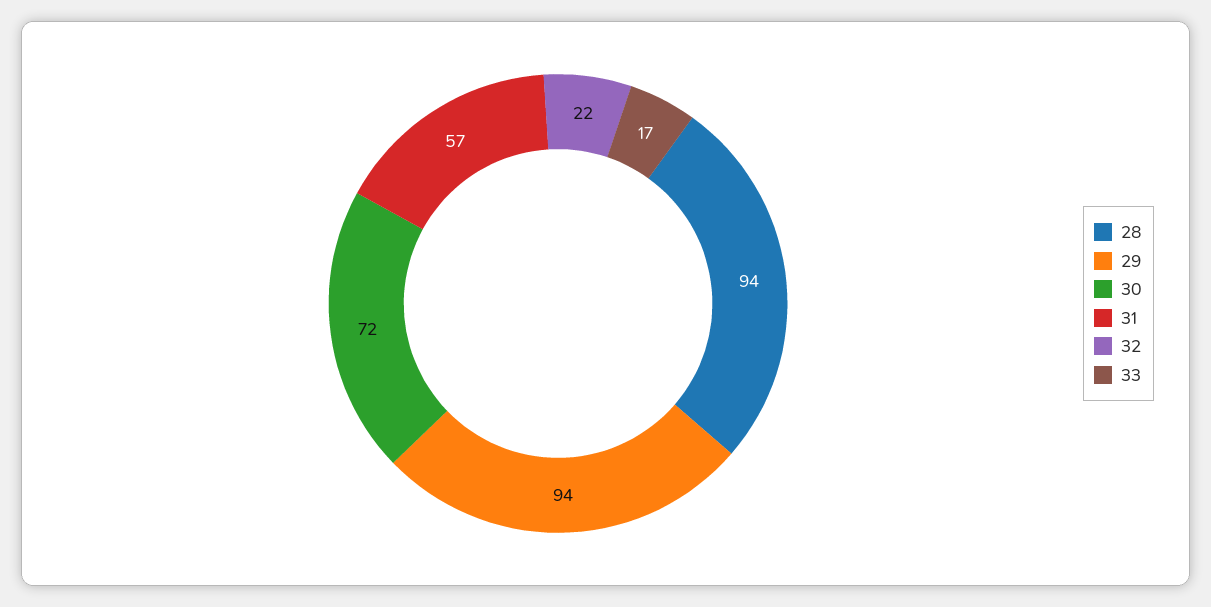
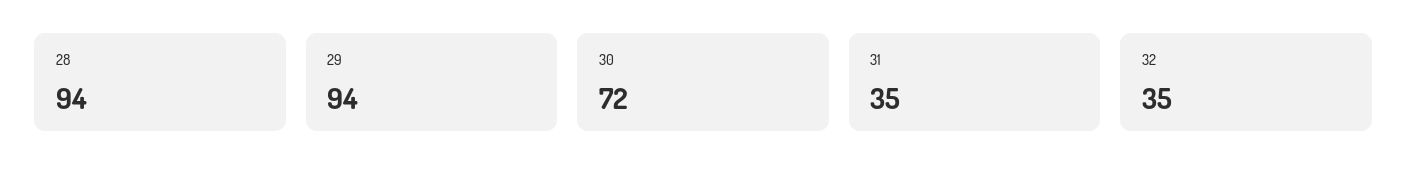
31: 57 -> 35
32: 22 -> 35
33: 17 -> none

